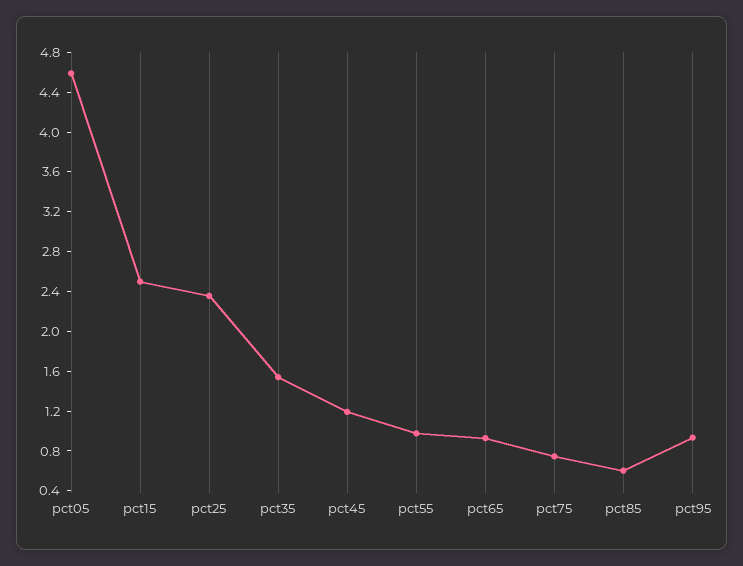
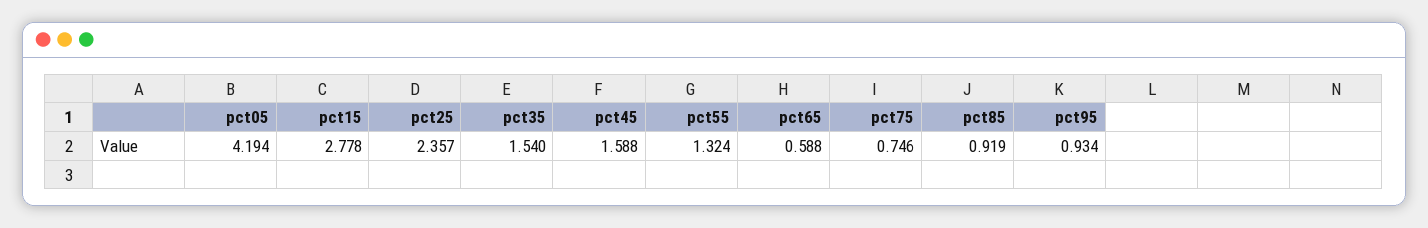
pct05: 4.6 -> 4.194
pct15: 2.5 -> 2.778
pct45: 1.2 -> 1.588
pct55: 1 -> 1.324
pct65: 0.9 -> 0.588
pct85: 0.6 -> 0.919

